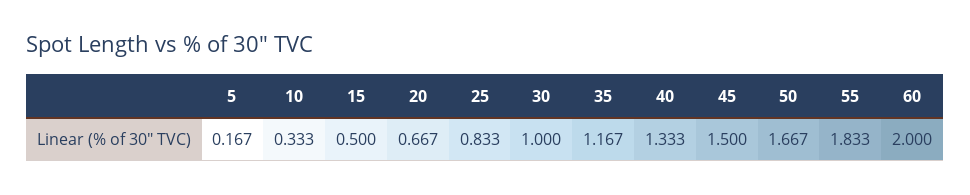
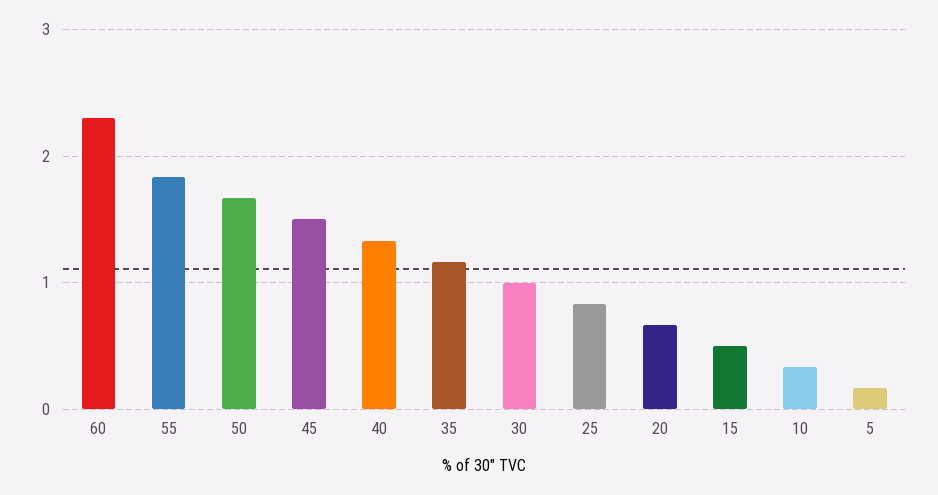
60: 2 -> 2.3

